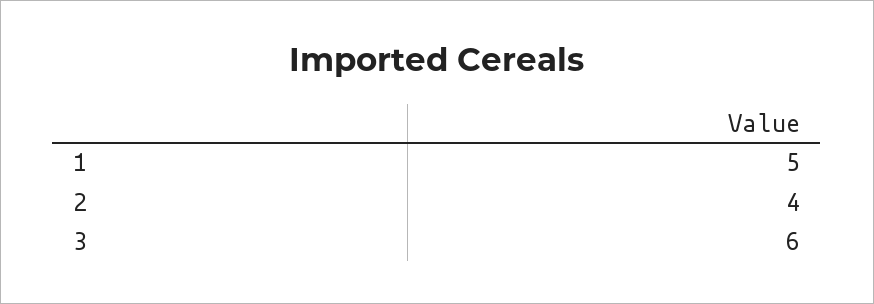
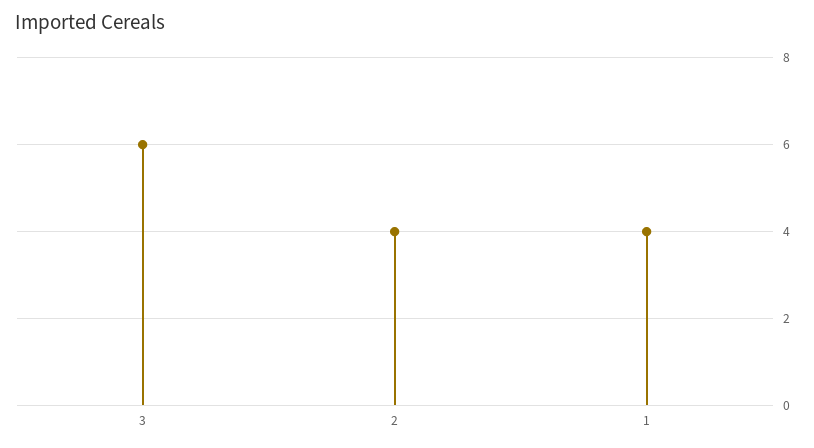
1: 5 -> 4

